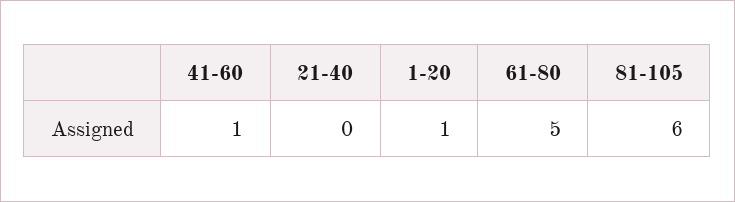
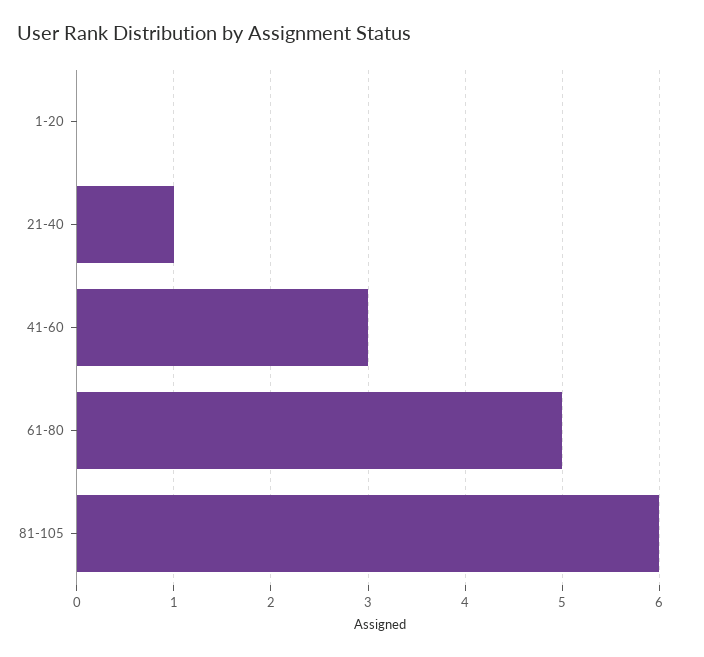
41-60: 1 -> 3
21-40: 0 -> 1
1-20: 1 -> 0

